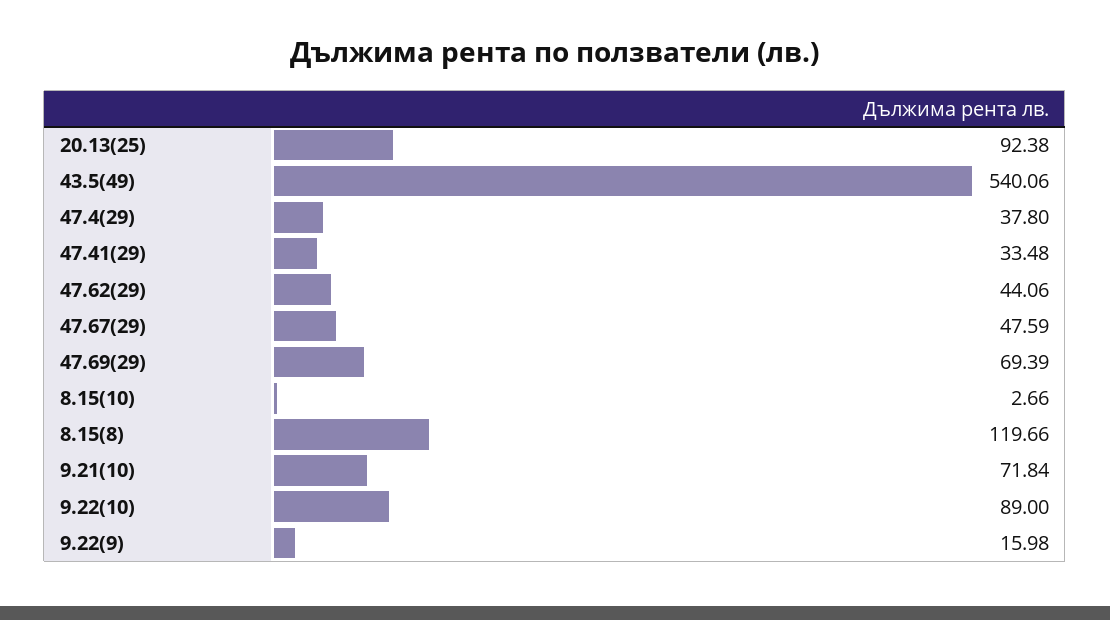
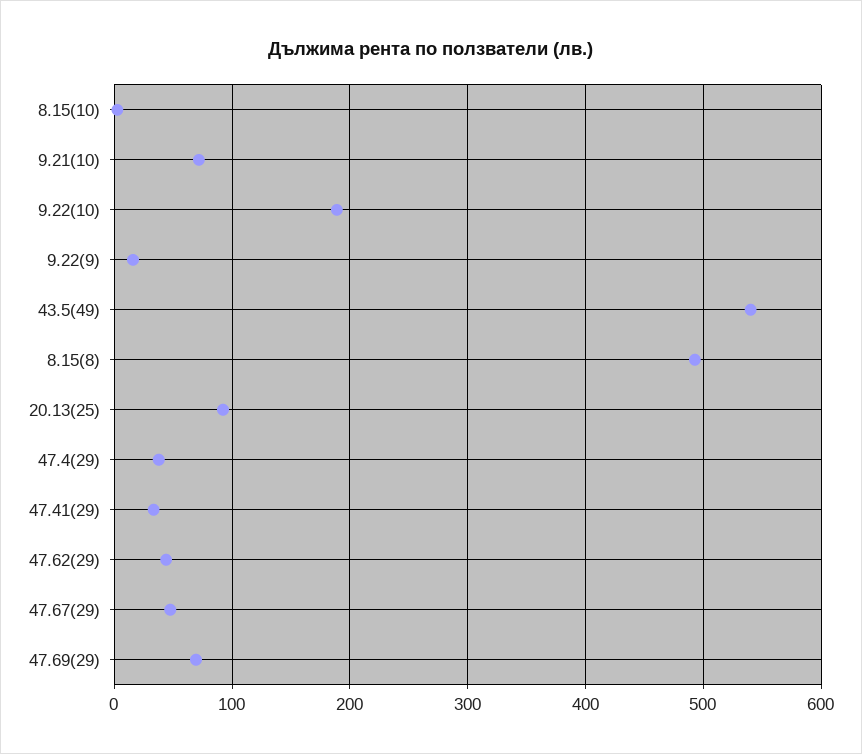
8.15(8): 119.66 -> 490
9.22(10): 89 -> 190

